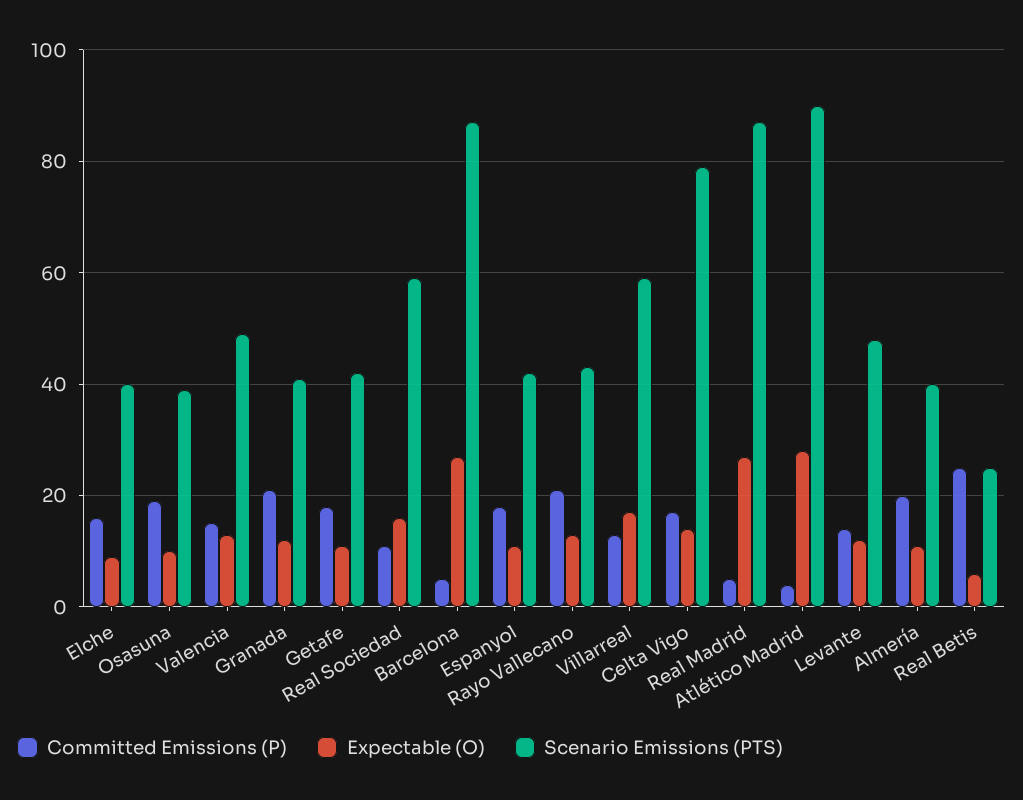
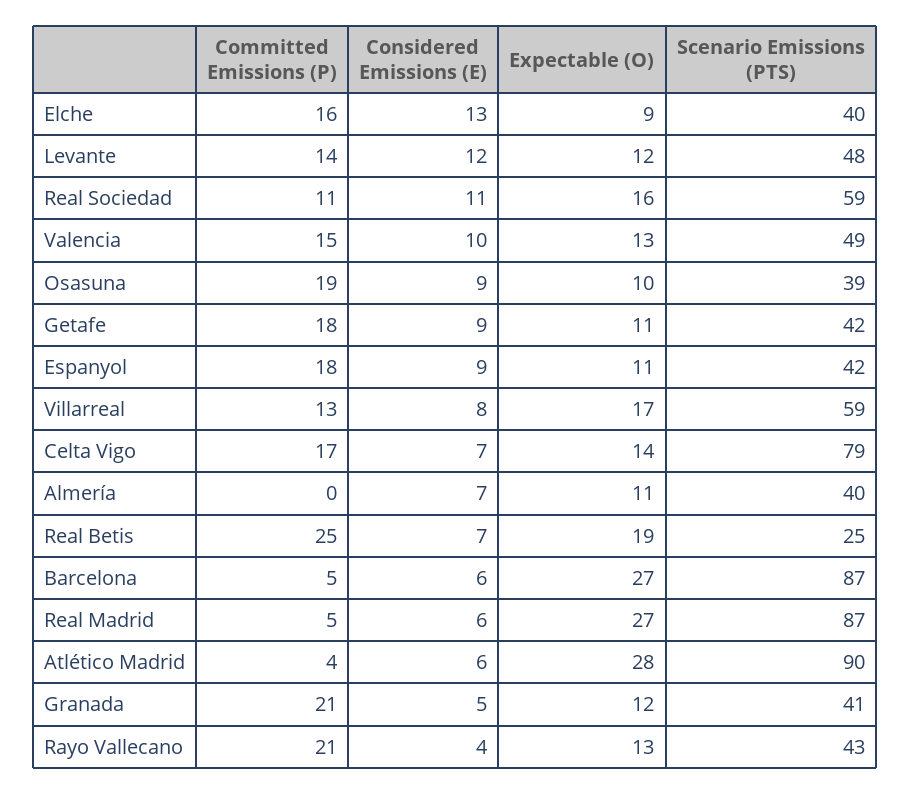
Committed Emissions (P), Almería: 20 -> 0
Expectable (O), Real Betis: 5 -> 19
Considered Emissions (E), Elche: none -> 13
Considered Emissions (E), Levante: none -> 12
Considered Emissions (E), Real Sociedad: none -> 11
Considered Emissions (E), Valencia: none -> 10
Considered Emissions (E), Osasuna: none -> 9
Considered Emissions (E), Getafe: none -> 9
Considered Emissions (E), Espanyol: none -> 9
Considered Emissions (E), Villarreal: none -> 8
Considered Emissions (E), Celta Vigo: none -> 7
Considered Emissions (E), Almería: none -> 7
Considered Emissions (E), Real Betis: none -> 7
Considered Emissions (E), Barcelona: none -> 6
Considered Emissions (E), Real Madrid: none -> 6
Considered Emissions (E), Atlético Madrid: none -> 6
Considered Emissions (E), Granada: none -> 5
Considered Emissions (E), Rayo Vallecano: none -> 4

